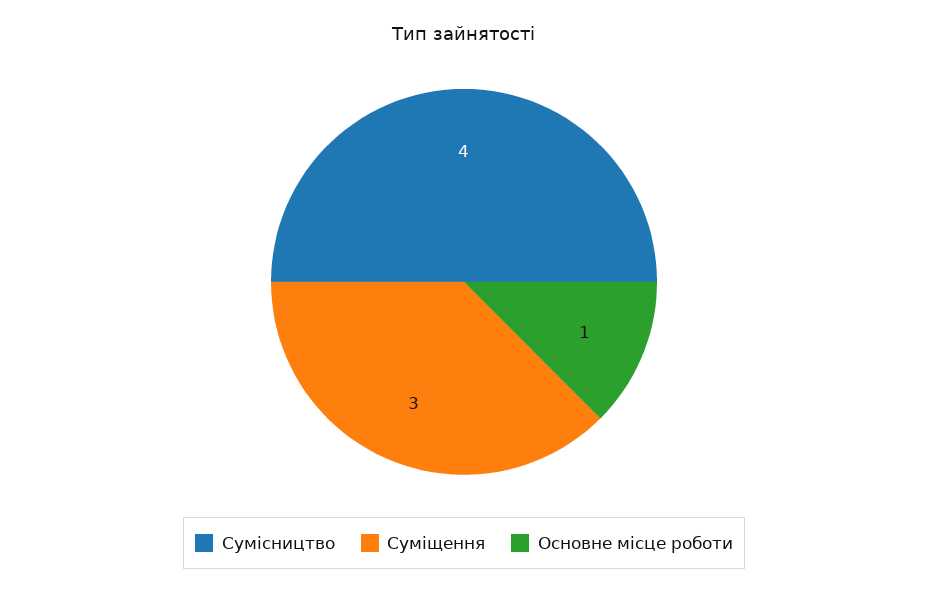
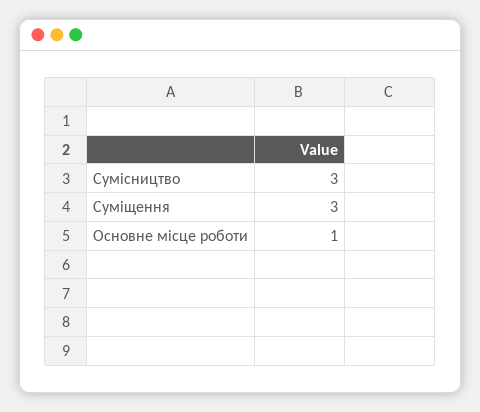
Сумісництво: 4 -> 3

